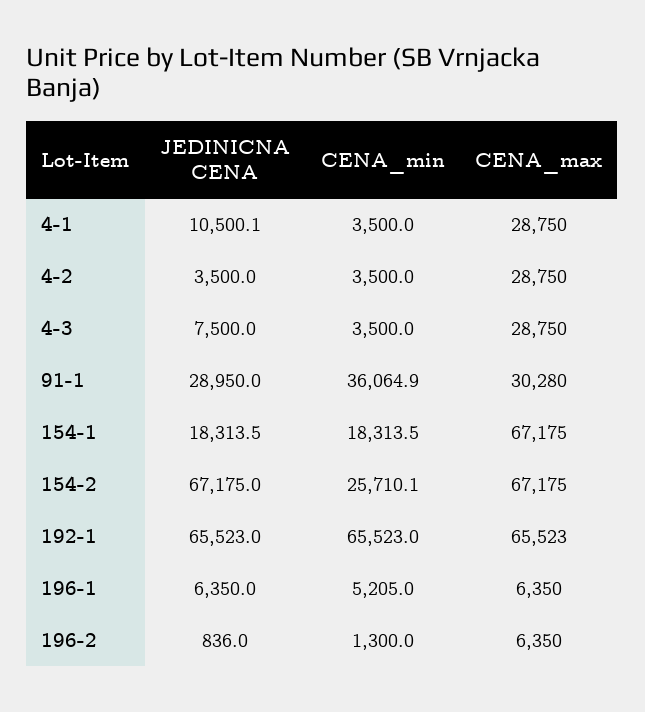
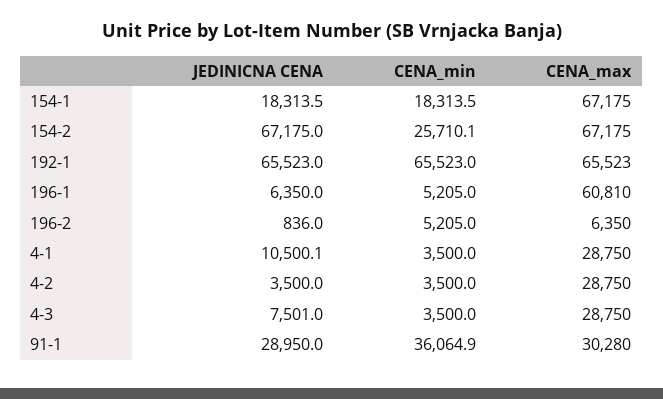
JEDINICNA CENA, 4-3: 7500 -> 7501
CENA_max, 196-1: 6350 -> 60810
CENA_min, 196-2: 1300 -> 5205

